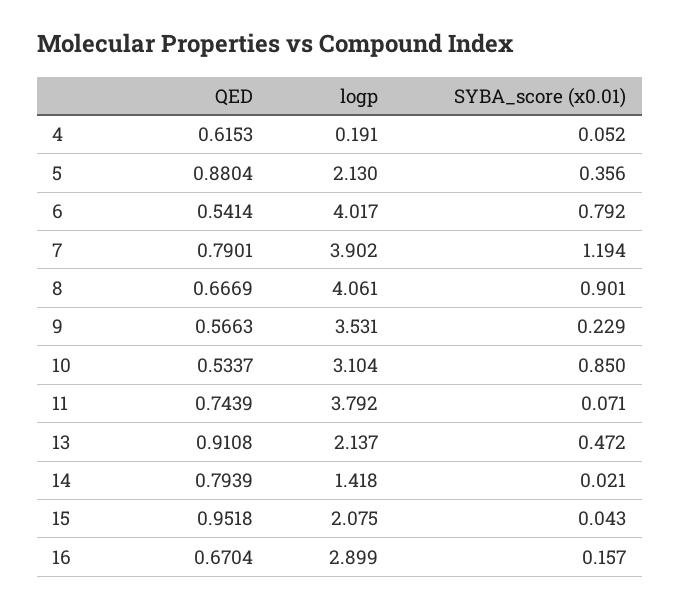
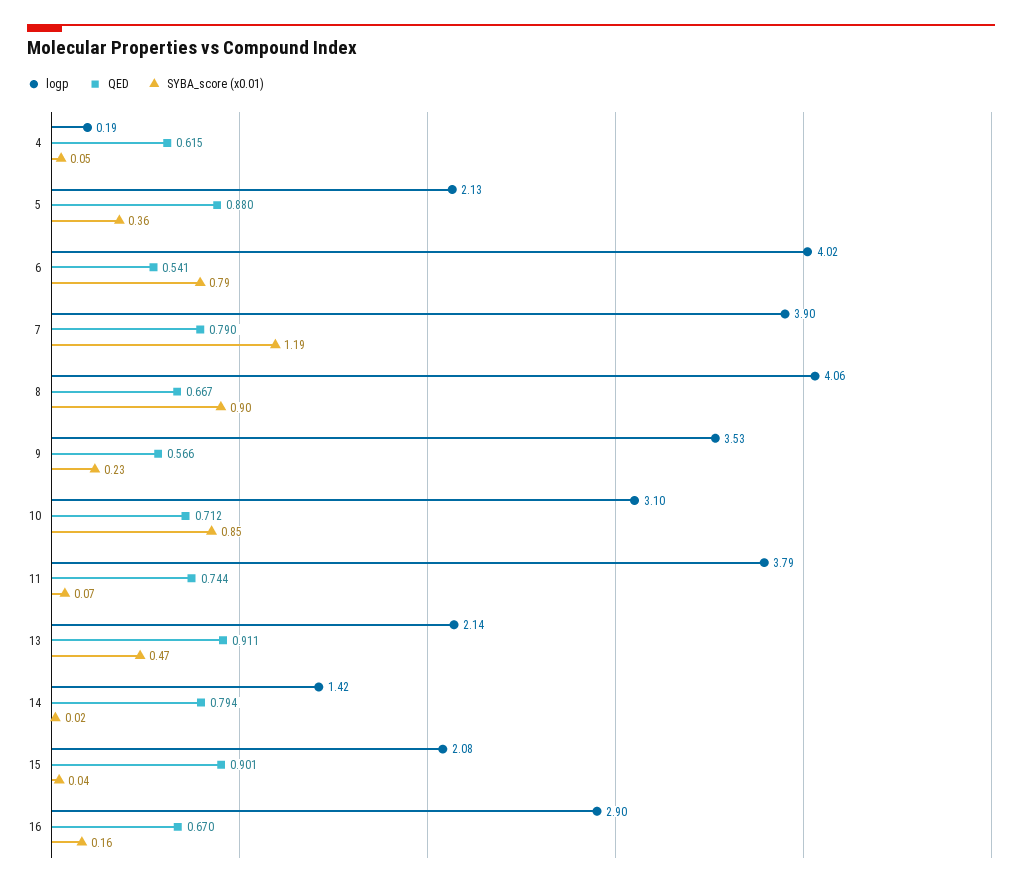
QED, 10: 0.5337 -> 0.712
QED, 15: 0.9518 -> 0.901

